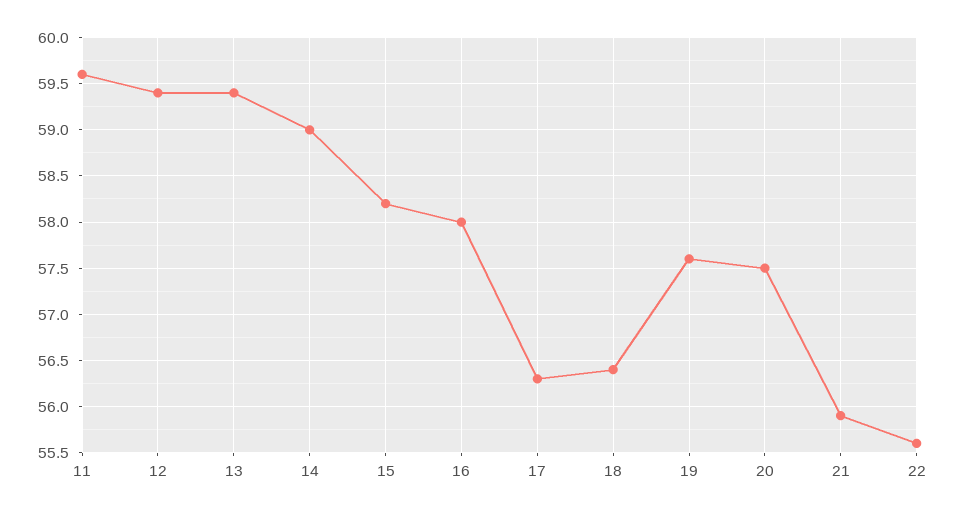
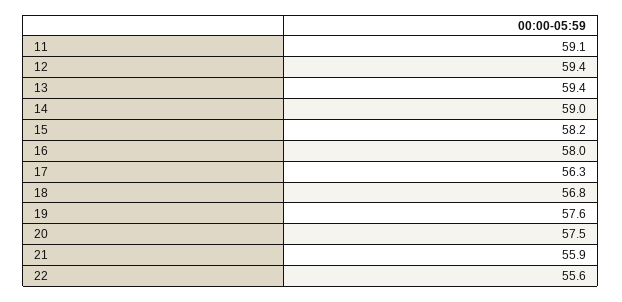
11: 59.6 -> 59.1
18: 56.4 -> 56.8

